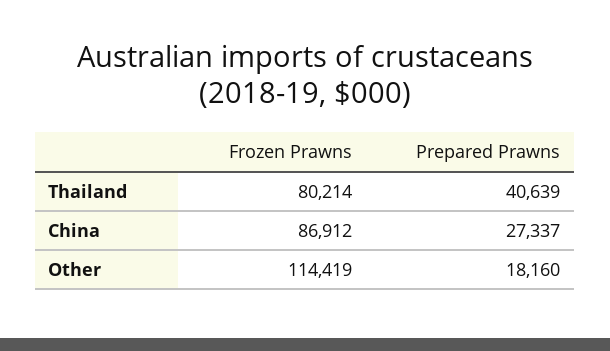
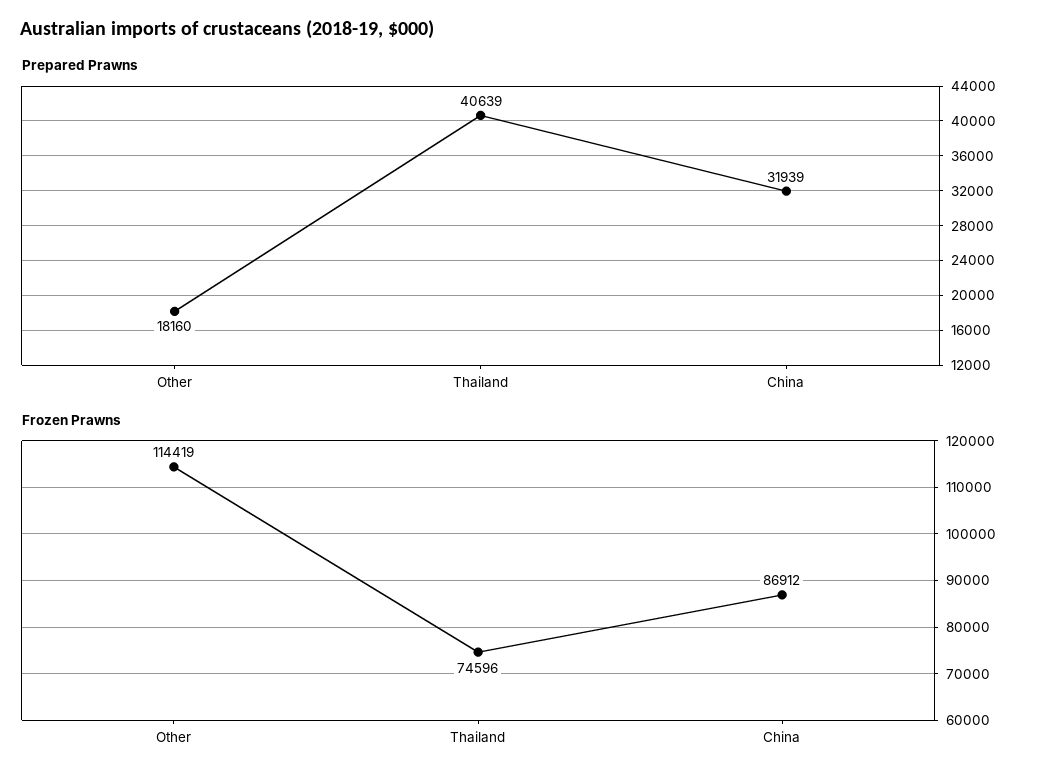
Frozen Prawns, Thailand: 80214 -> 74596
Prepared Prawns, China: 27337 -> 31939

